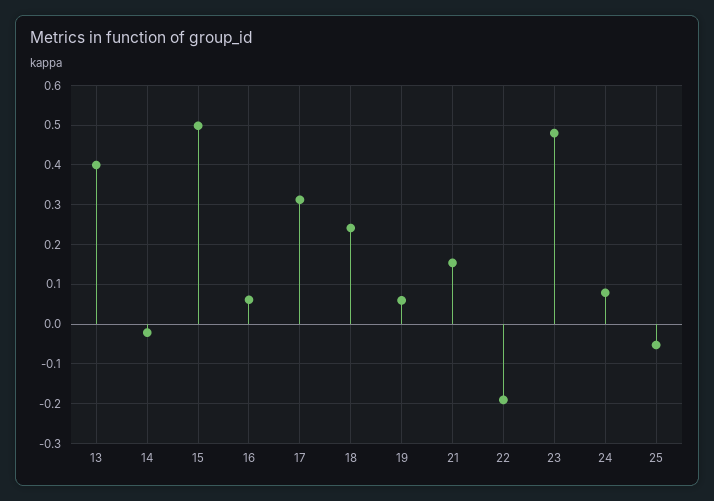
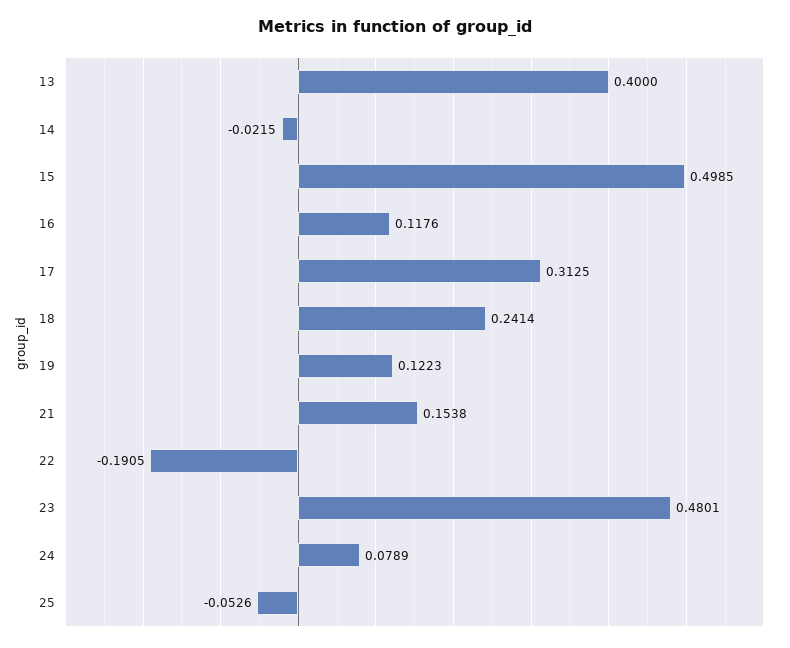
16: 0.06 -> 0.1176
19: 0.06 -> 0.1223

